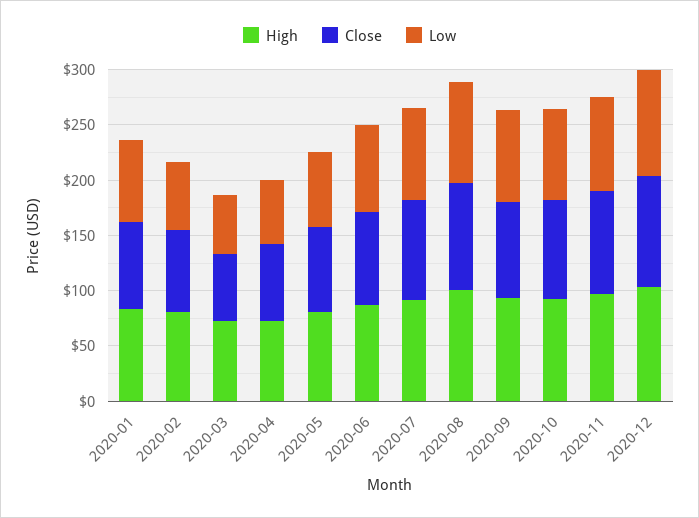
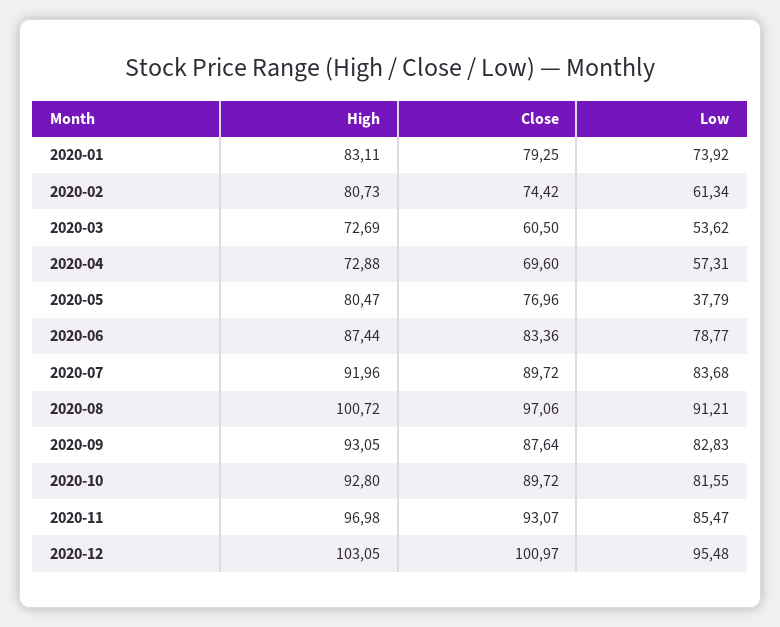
Low, 2020-05: 70 -> 37.79

